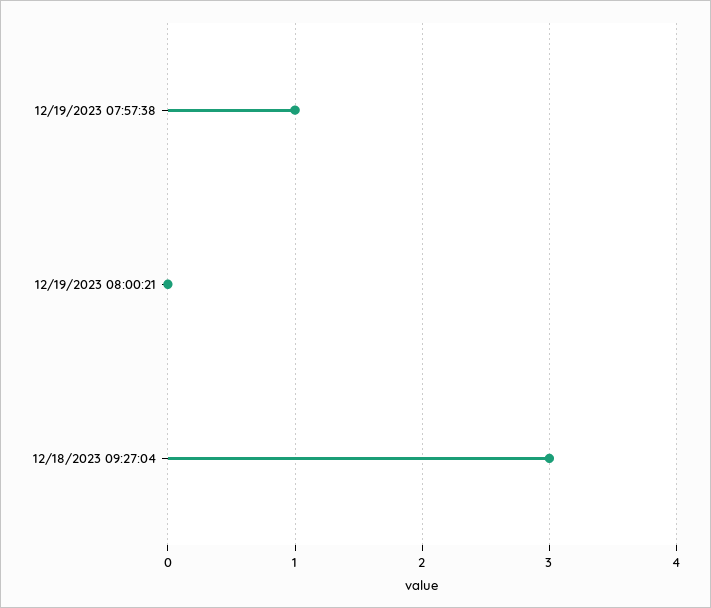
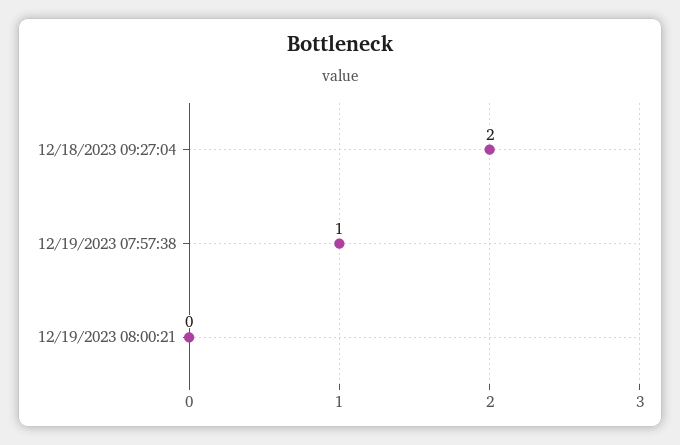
12/18/2023 09:27:04: 3 -> 2

